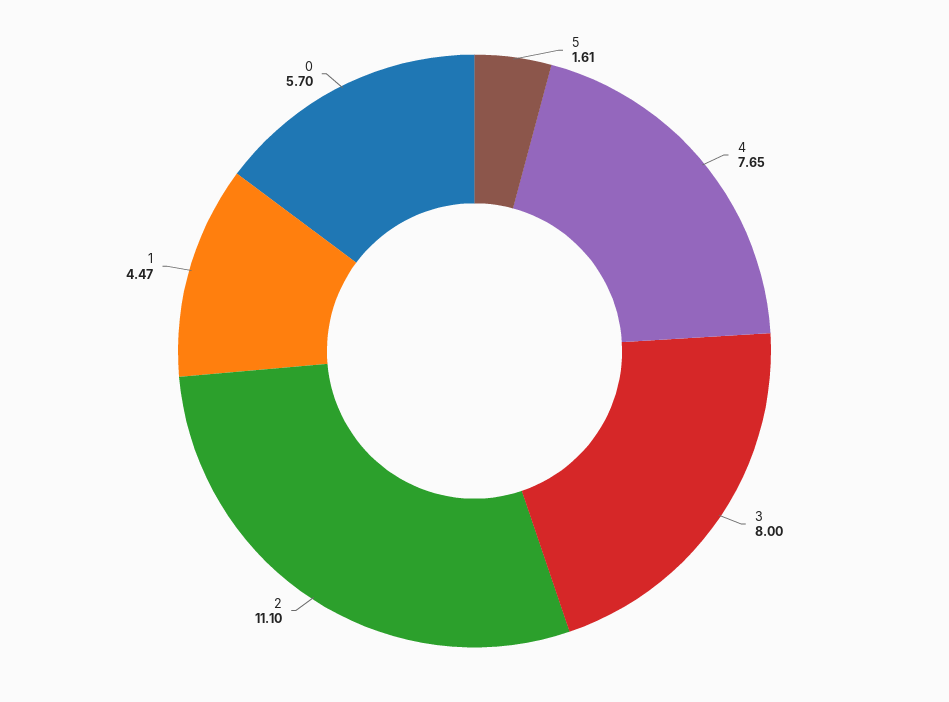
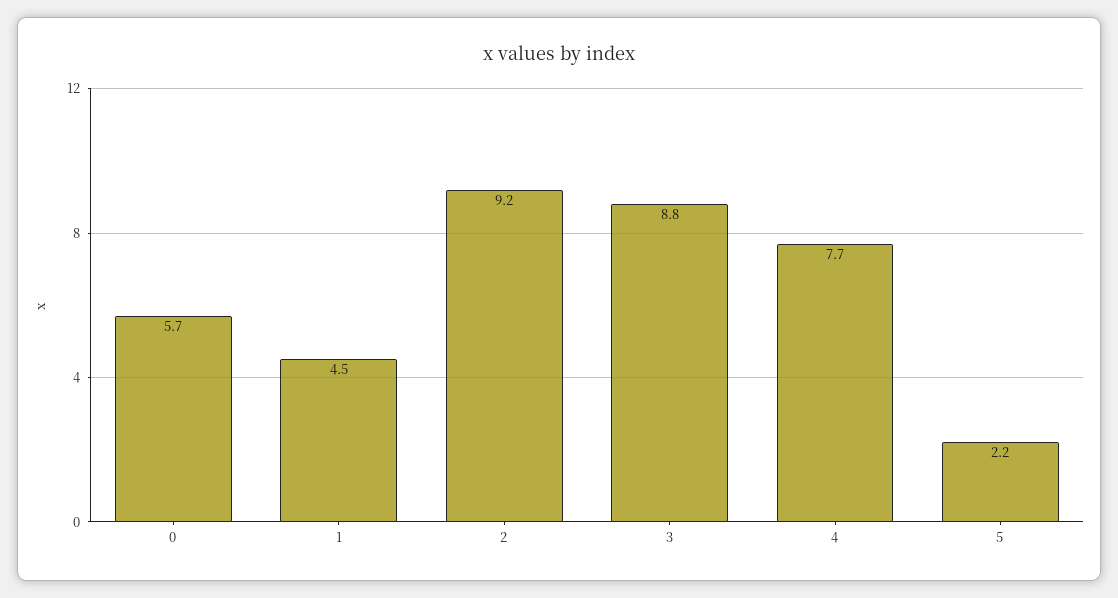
5: 1.61 -> 2.2
3: 8 -> 8.8
2: 11.1 -> 9.2

